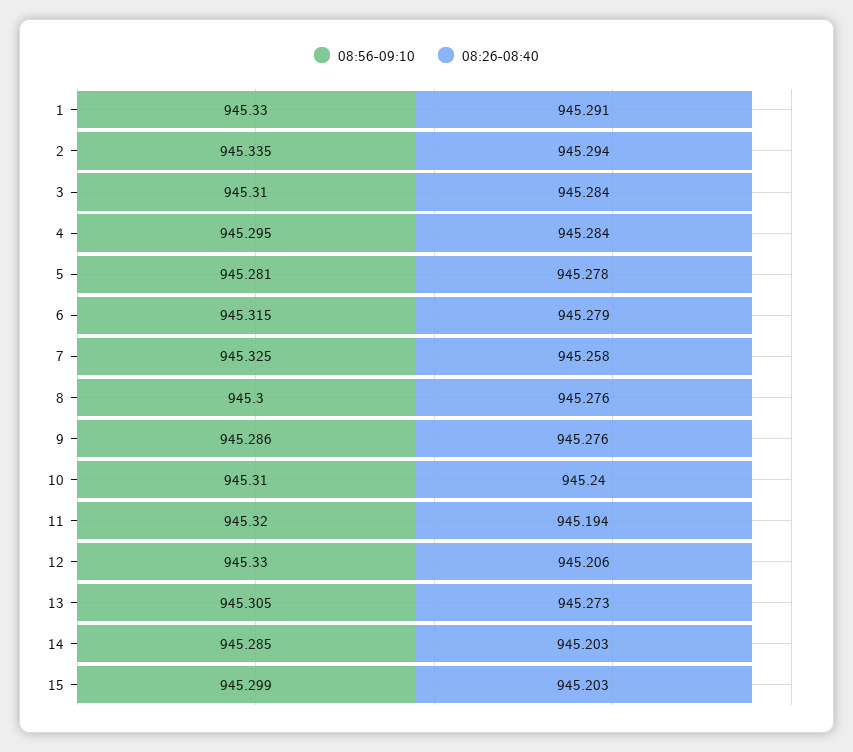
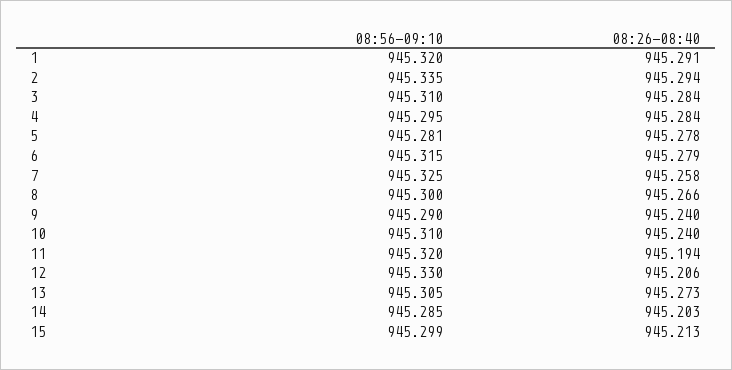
08:56-09:10, 1: 945.33 -> 945.32
08:26-08:40, 8: 945.276 -> 945.266
08:56-09:10, 9: 945.286 -> 945.29
08:26-08:40, 9: 945.276 -> 945.24
08:26-08:40, 15: 945.203 -> 945.213

